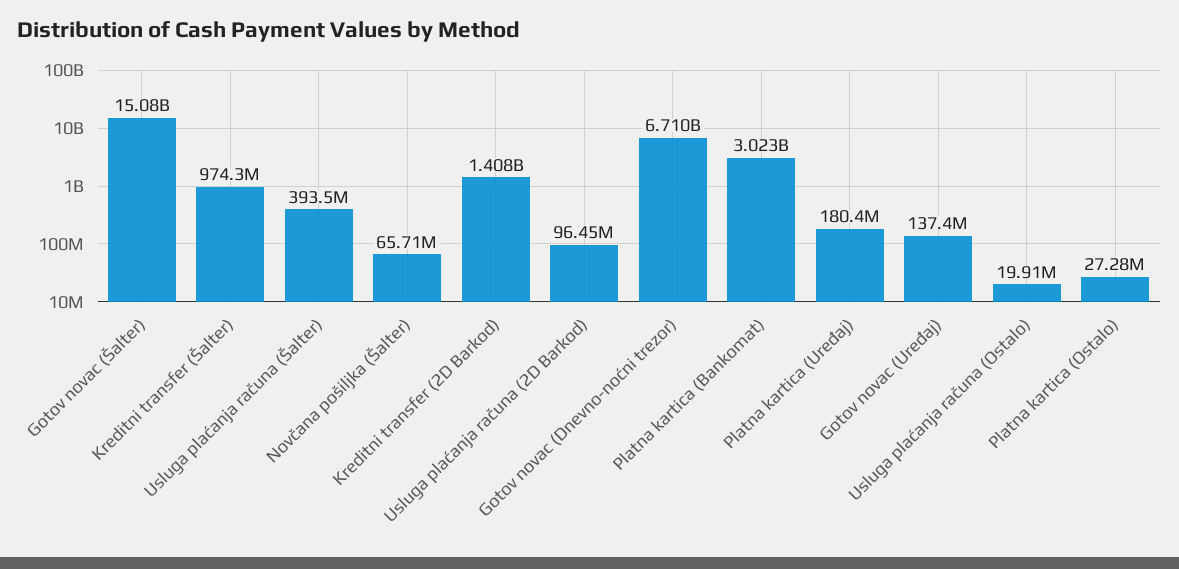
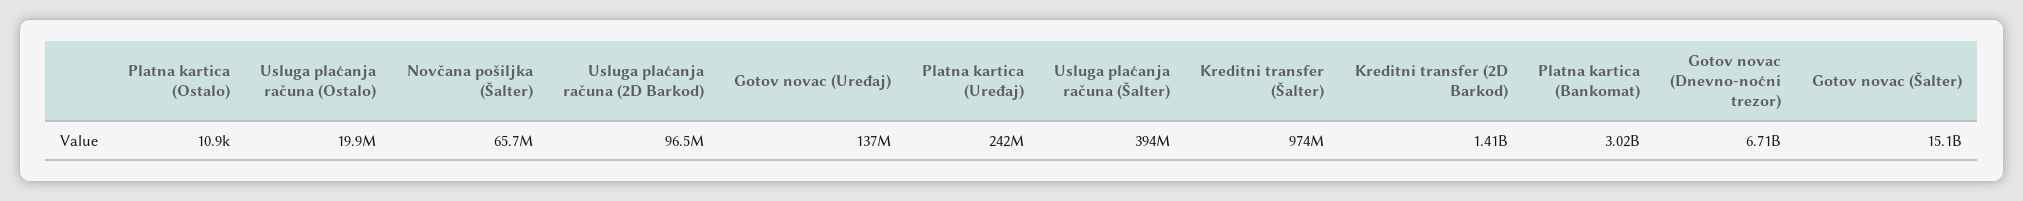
Platna kartica (Uređaj): 180400000 -> 242000000
Platna kartica (Ostalo): 27280000 -> 10900

